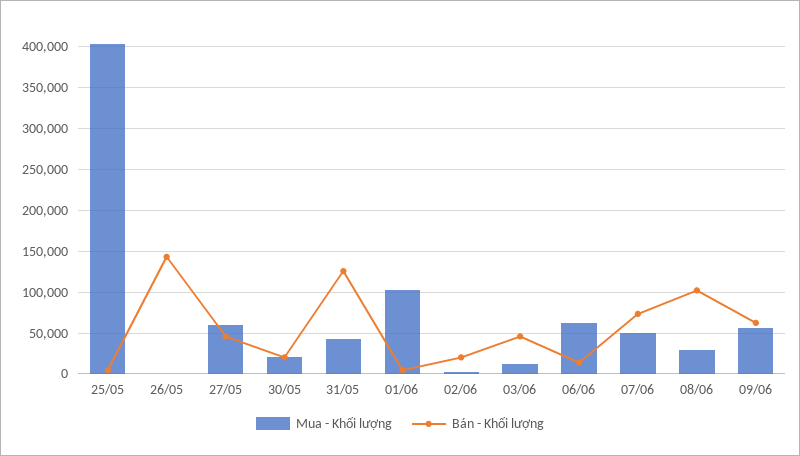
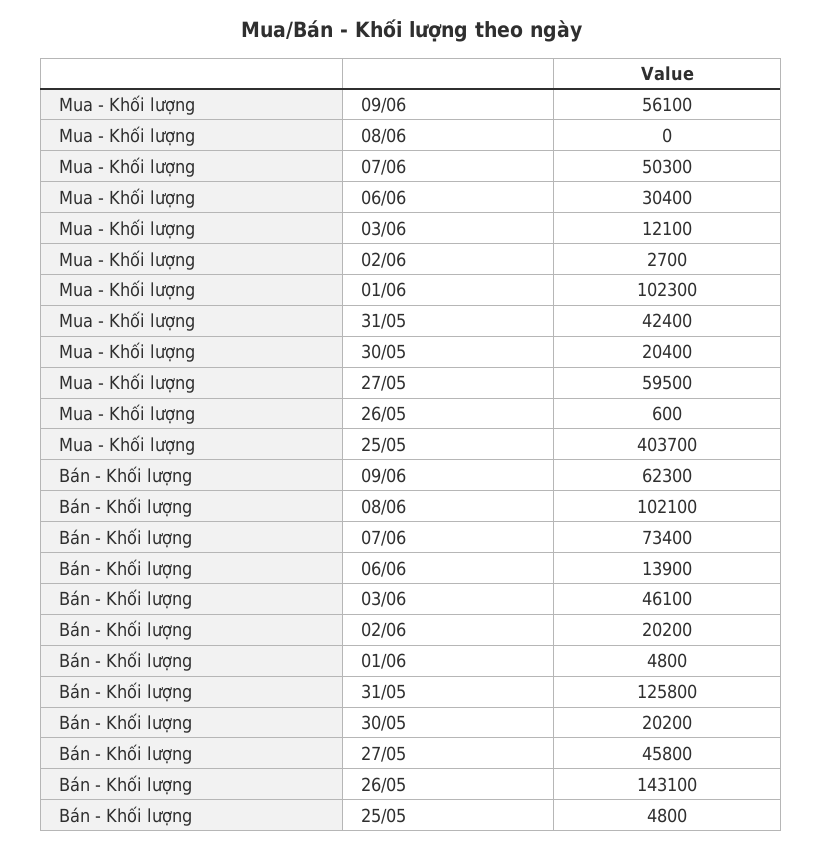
Mua - Khối lượng, 06/06: 60000 -> 30400
Mua - Khối lượng, 08/06: 30000 -> 0

